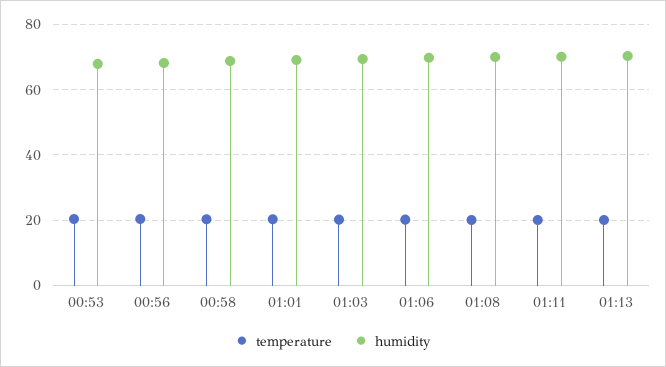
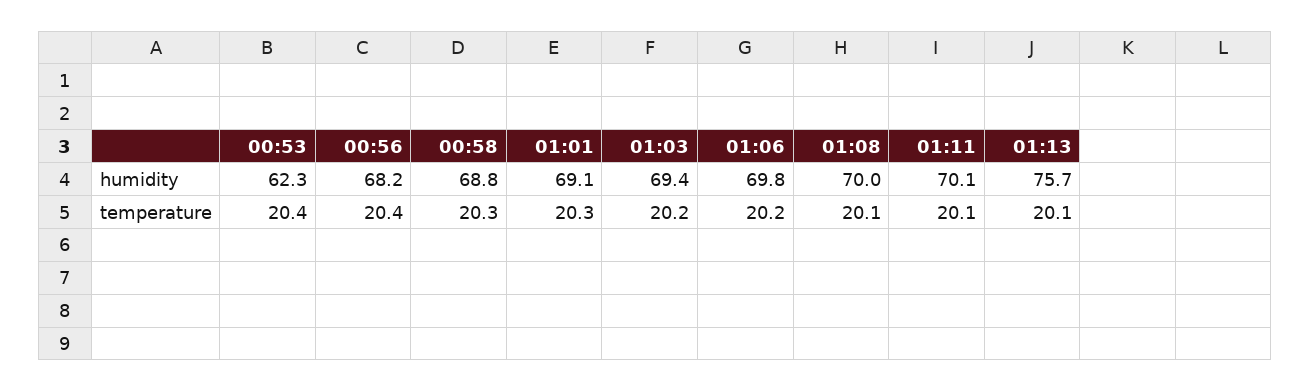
humidity, 00:53: 68 -> 62.3
humidity, 01:13: 70 -> 75.7

